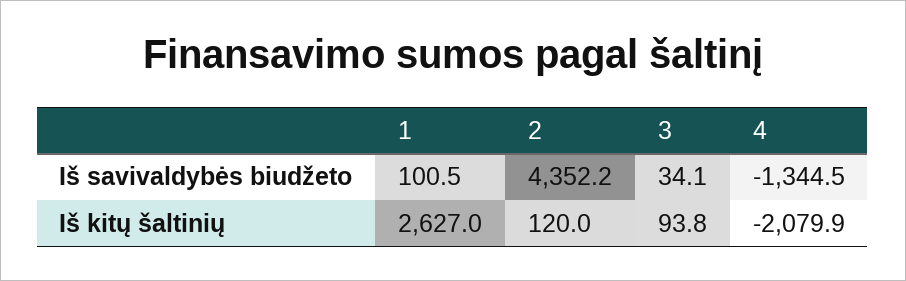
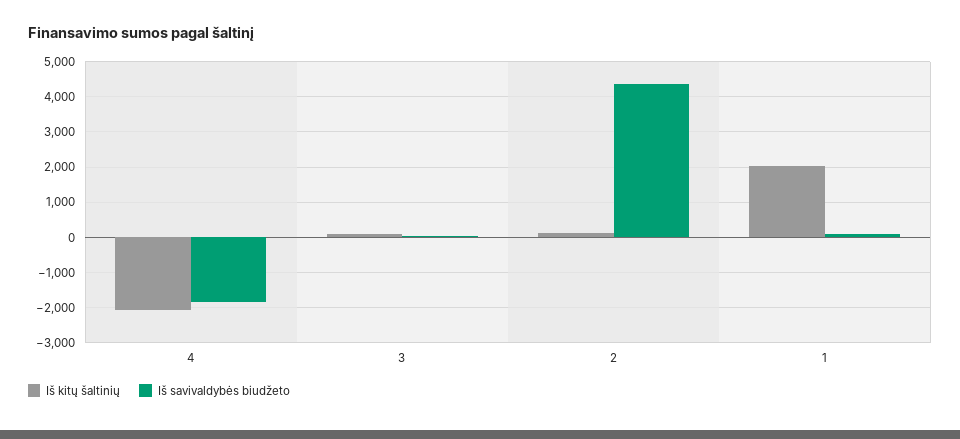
Iš savivaldybės biudžeto, 4: -1344.5 -> -1800
Iš kitų šaltinių, 1: 2627 -> 2000

